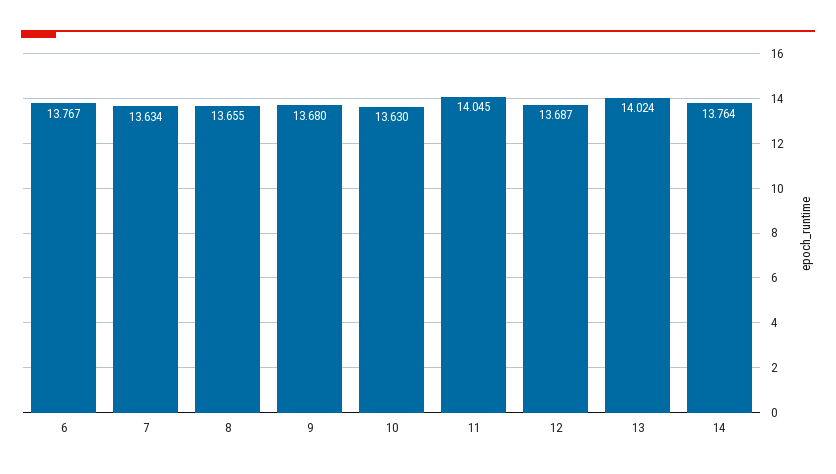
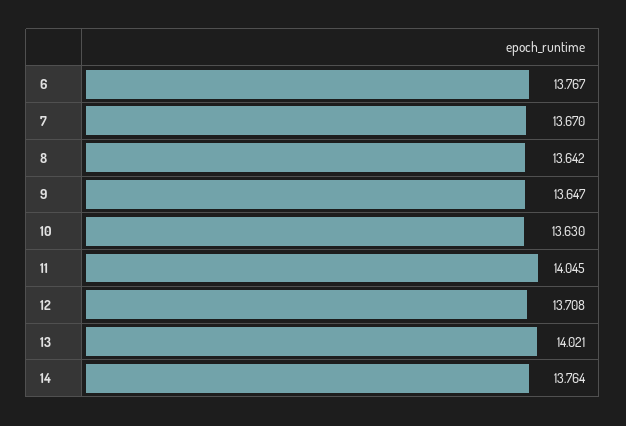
7: 13.634 -> 13.67
8: 13.655 -> 13.642
9: 13.68 -> 13.647
12: 13.687 -> 13.708
13: 14.024 -> 14.021

